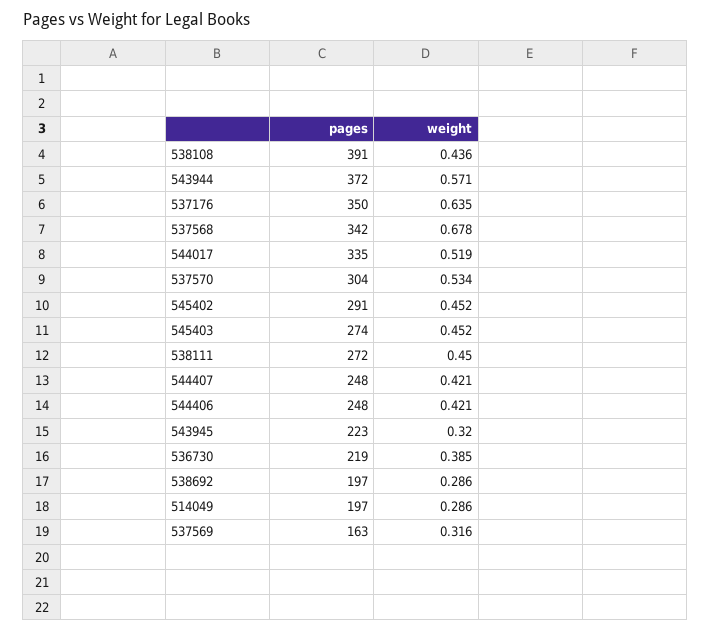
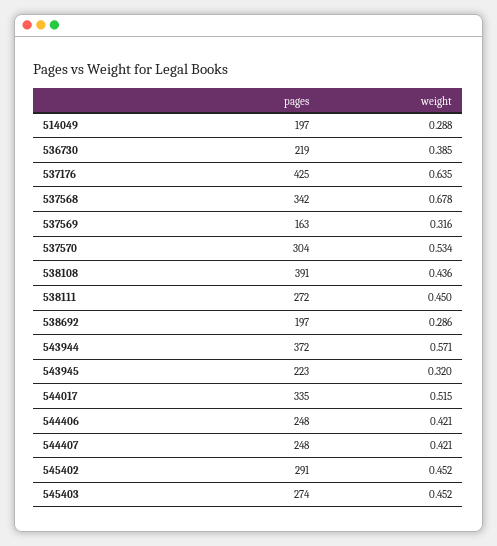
pages, 537176: 350 -> 425
weight, 544017: 0.519 -> 0.515
weight, 514049: 0.286 -> 0.288

